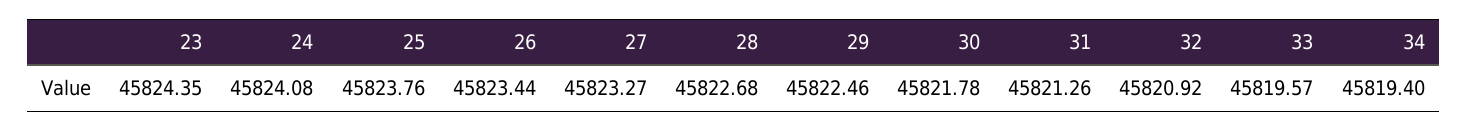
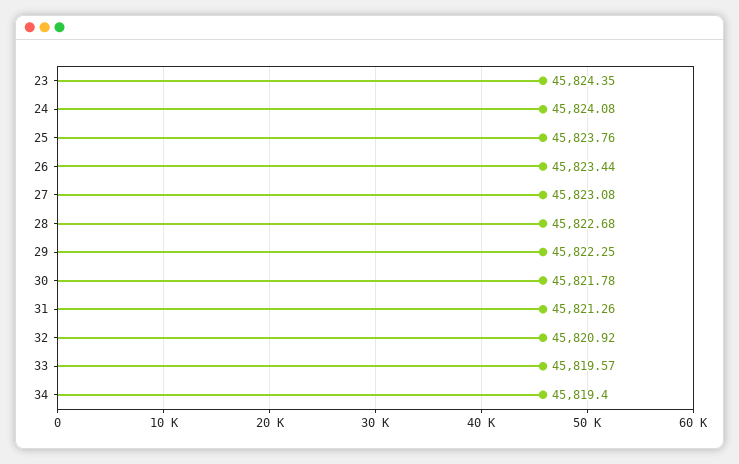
27: 45823.27 -> 45823.08
29: 45822.46 -> 45822.25

